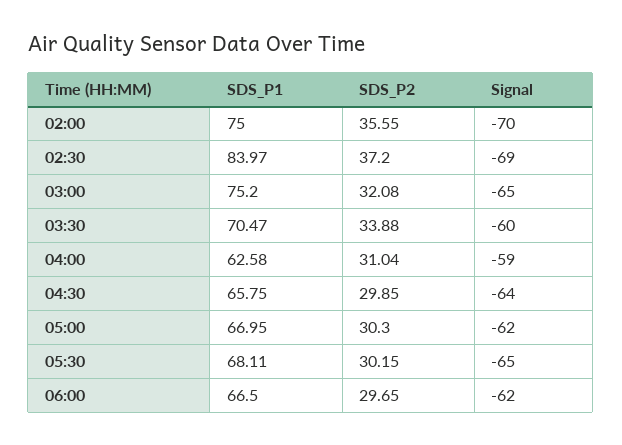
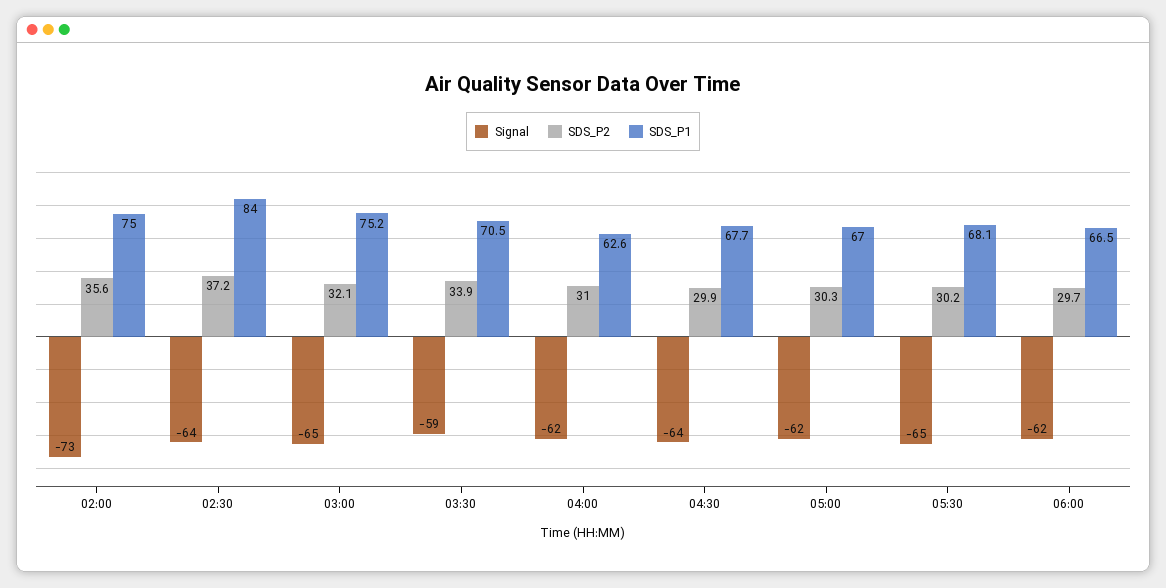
Signal, 02:00: -70 -> -73
Signal, 02:30: -69 -> -64
Signal, 03:30: -60 -> -59
Signal, 04:00: -59 -> -62
SDS_P1, 04:30: 65.75 -> 67.7

